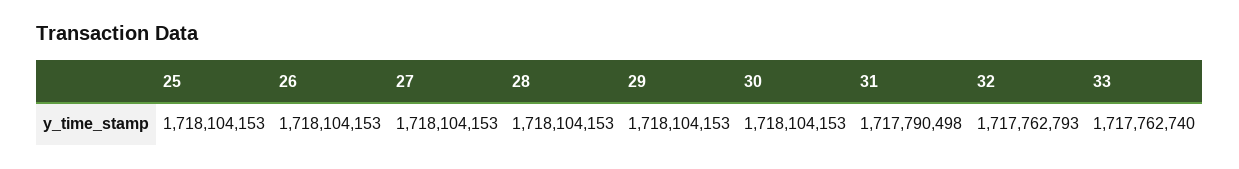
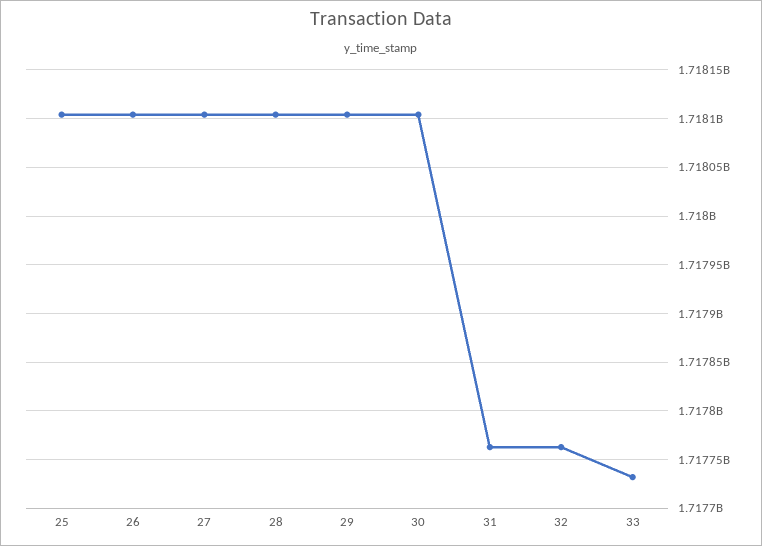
31: 1717790498 -> 1717760000
33: 1717762740 -> 1717730000

